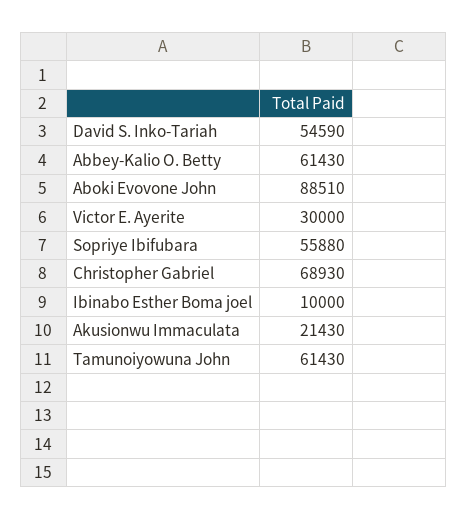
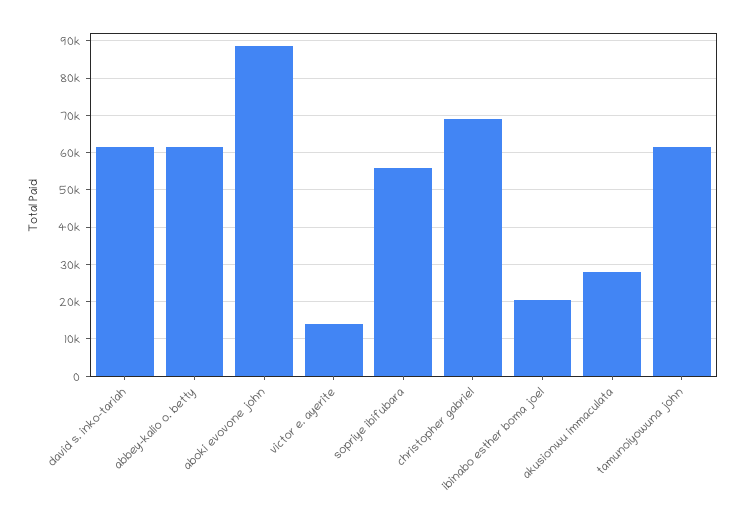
David S. Inko-Tariah: 54590 -> 62000
Victor E. Ayerite: 30000 -> 14000
Ibinabo Esther Boma joel: 10000 -> 20000
Akusionwu Immaculata: 21430 -> 28000

